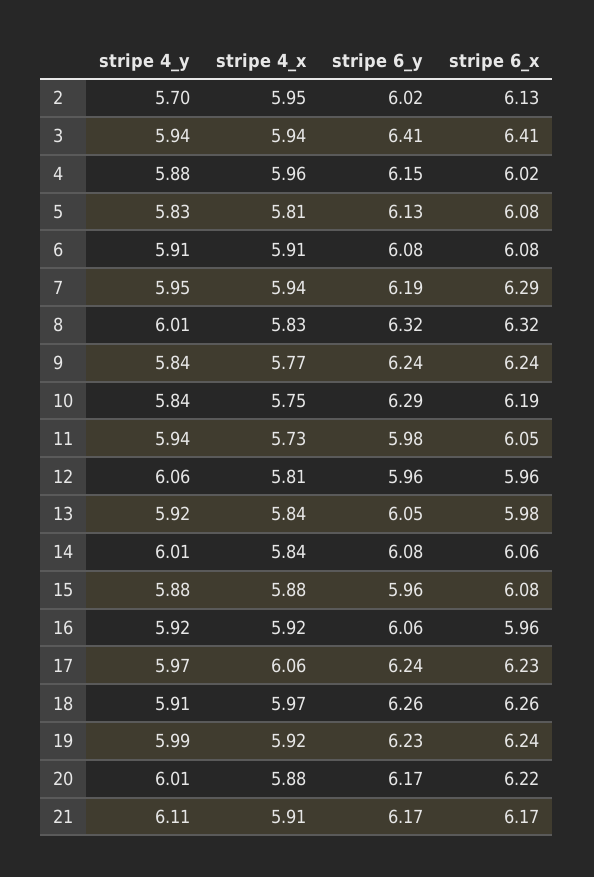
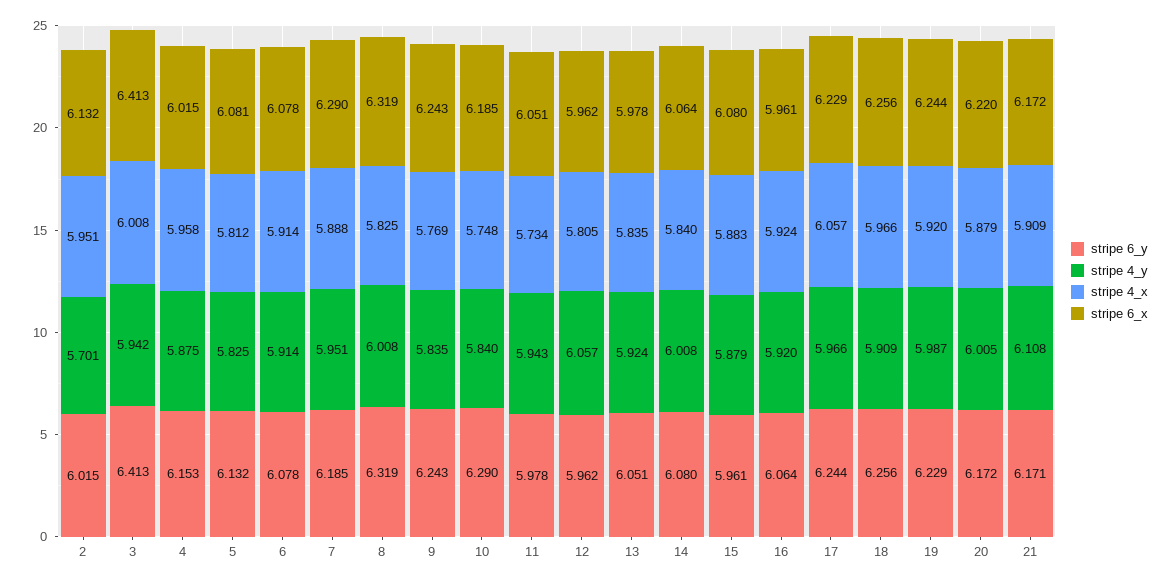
stripe 4_x, 3: 5.94 -> 6.008
stripe 4_x, 7: 5.94 -> 5.888

